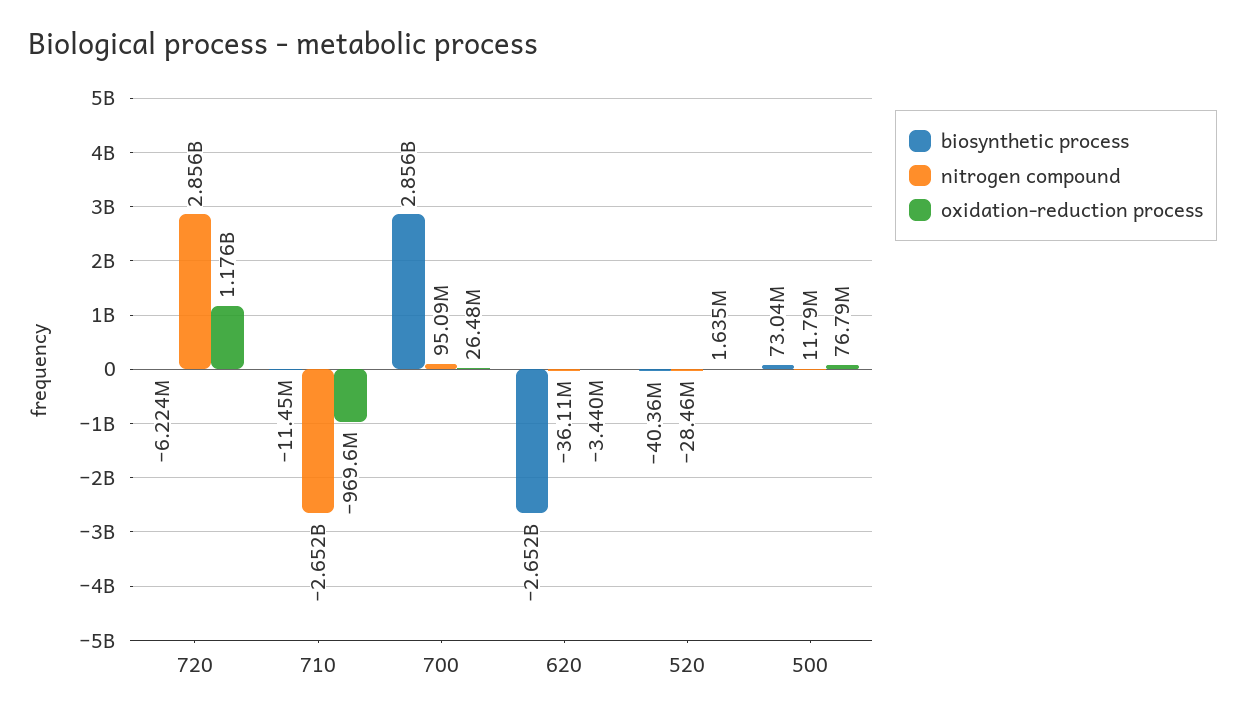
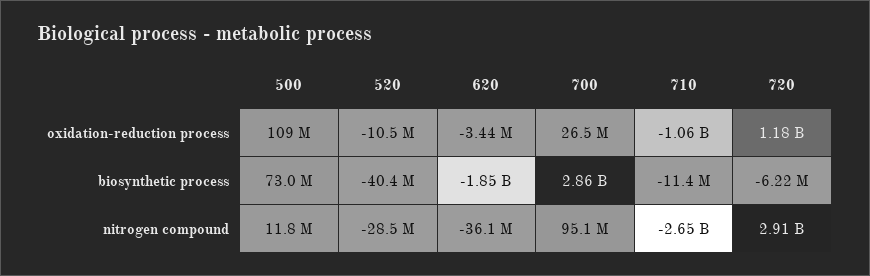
nitrogen compound, 720: 2856000000 -> 2910000000
oxidation-reduction process, 710: -969600000 -> -1060000000
biosynthetic process, 620: -2652000000 -> -1850000000
oxidation-reduction process, 520: 1635000 -> -10500000
oxidation-reduction process, 500: 76790000 -> 109000000

